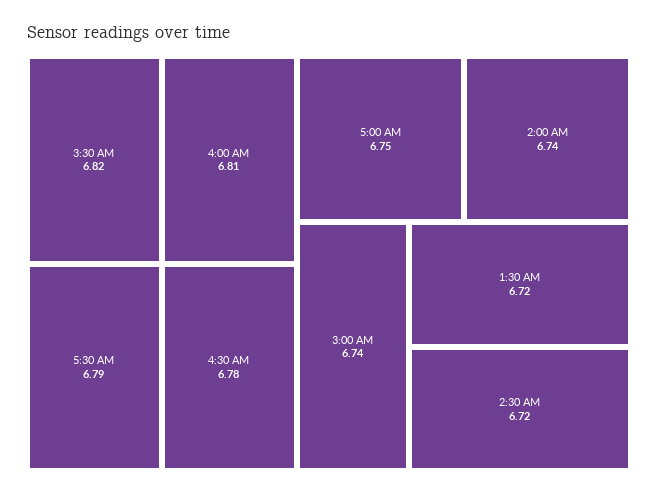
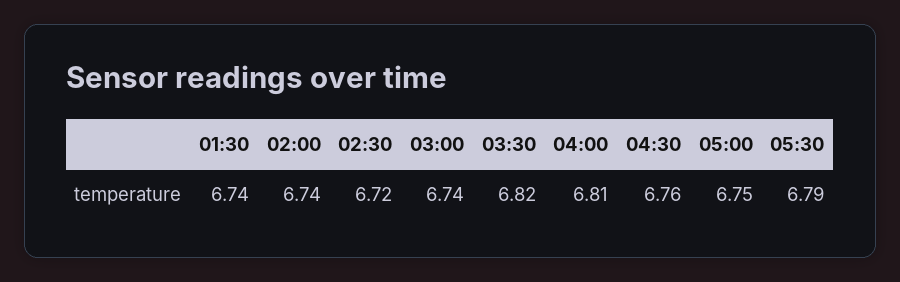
4:30 AM: 6.78 -> 6.76
1:30 AM: 6.72 -> 6.74

